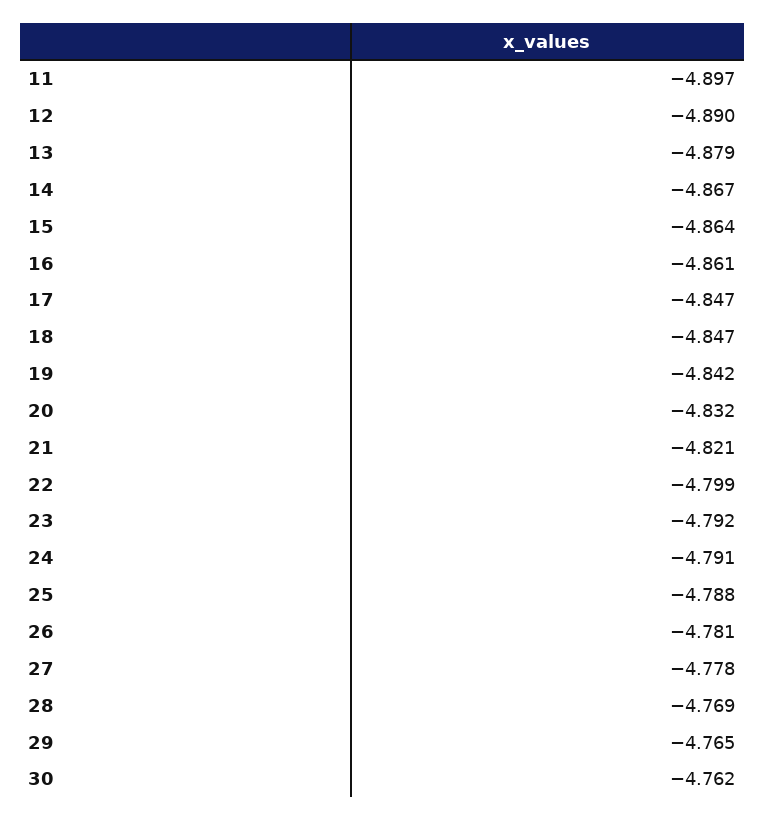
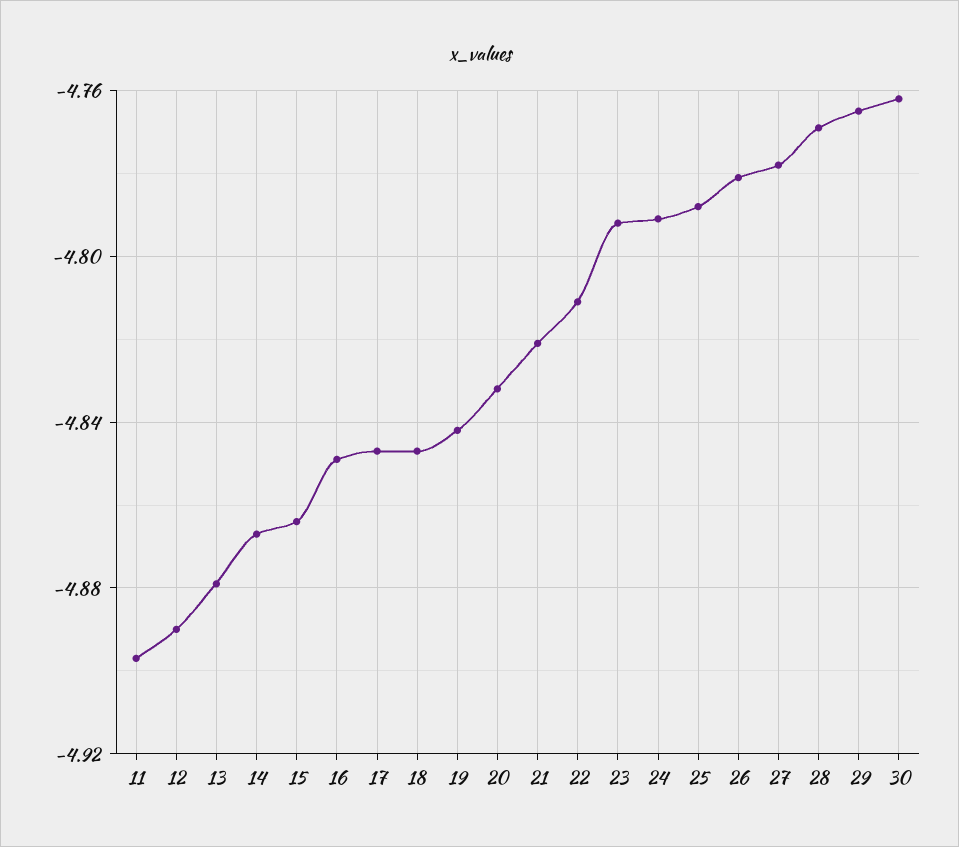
16: -4.861 -> -4.85
22: -4.799 -> -4.81

